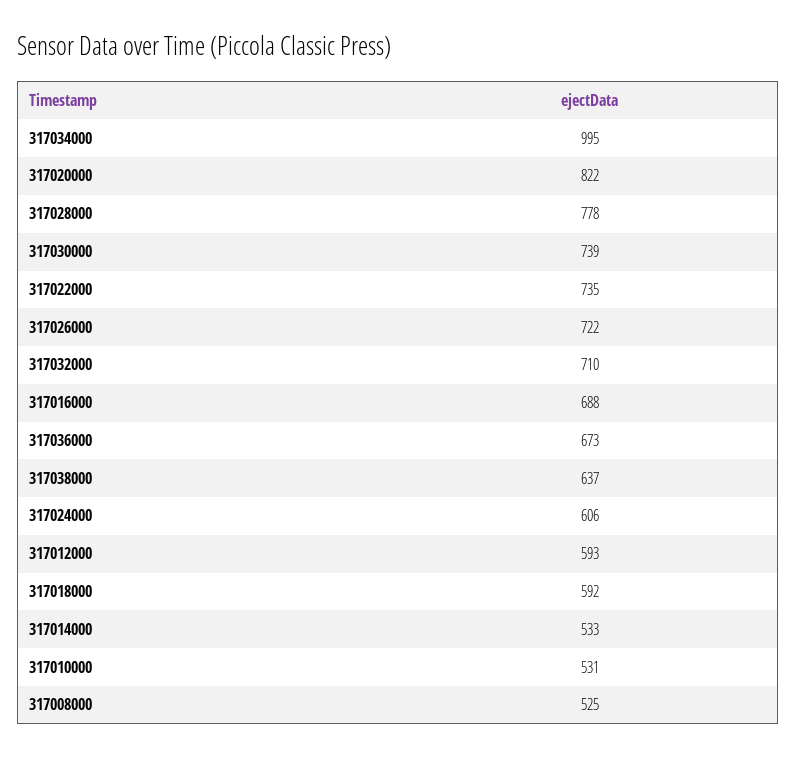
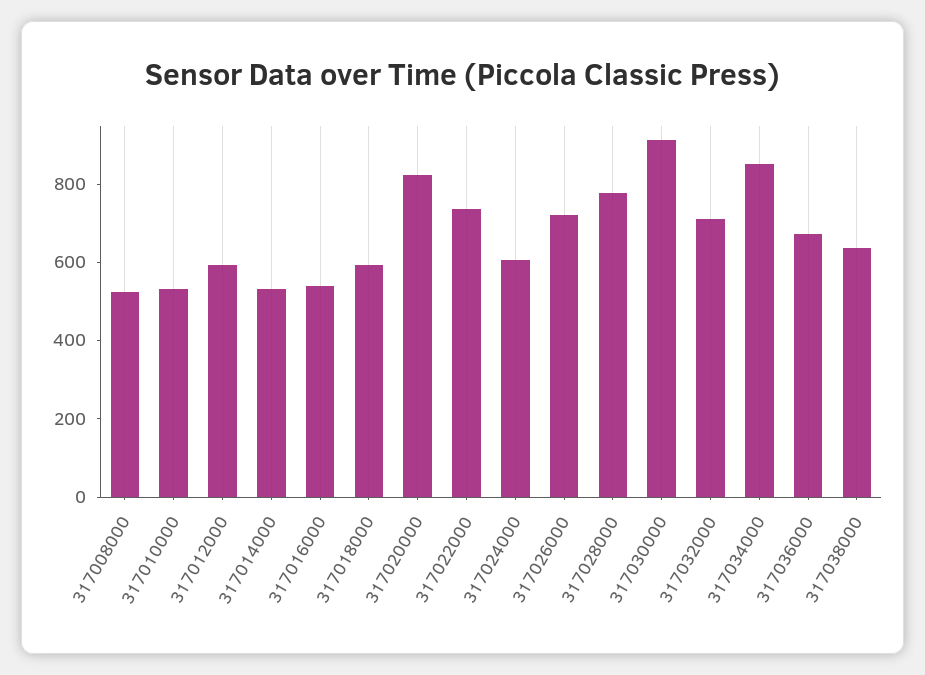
317034000: 995 -> 850
317030000: 739 -> 900
317016000: 688 -> 550

